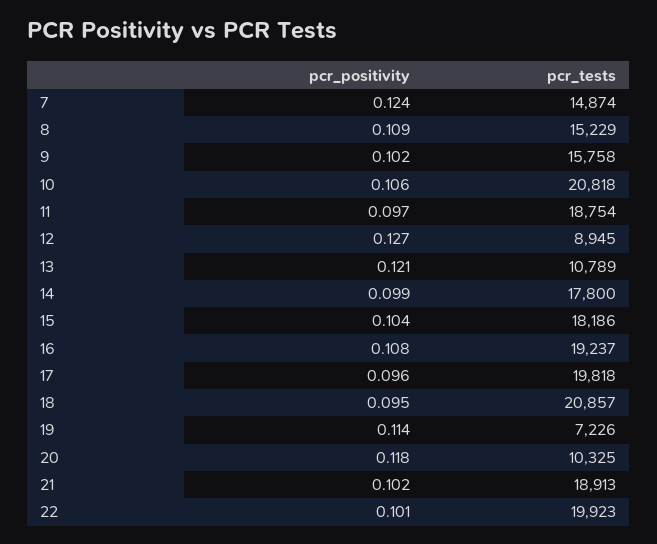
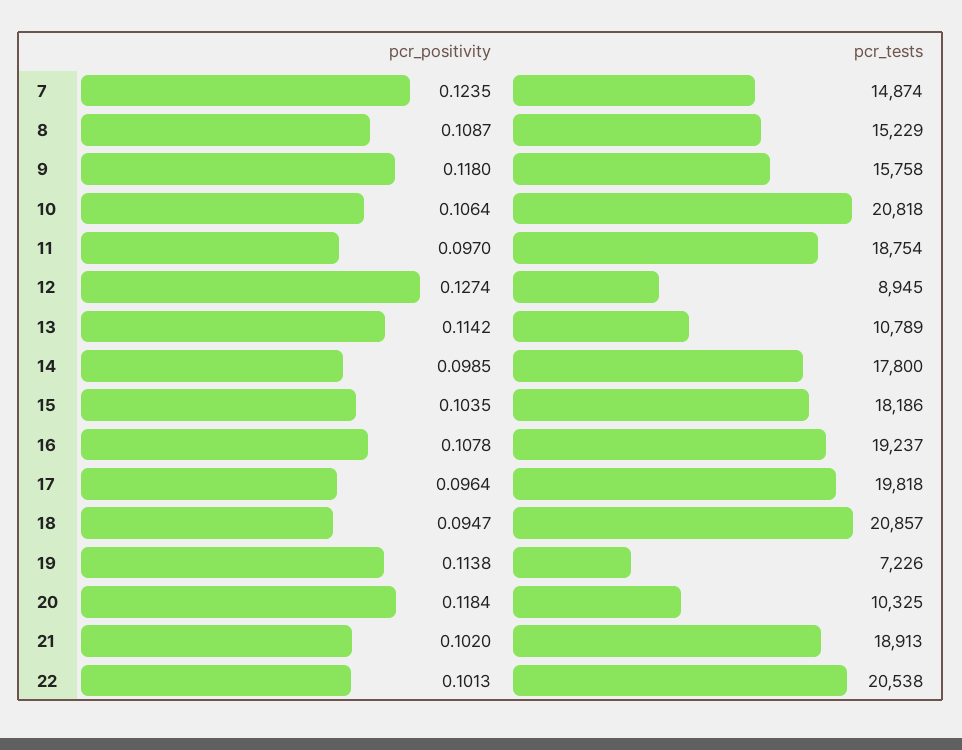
pcr_positivity, 9: 0.102 -> 0.118
pcr_positivity, 13: 0.121 -> 0.1142
pcr_tests, 22: 19923 -> 20538

